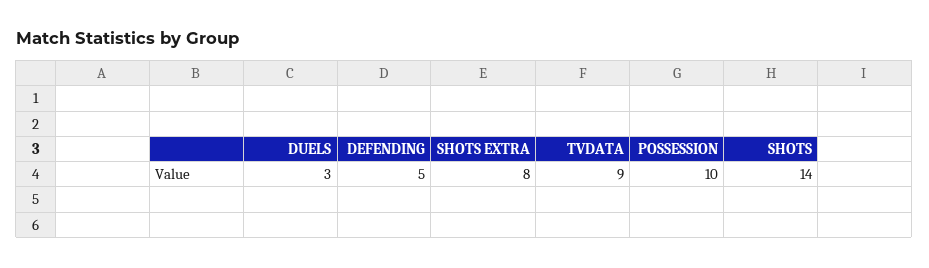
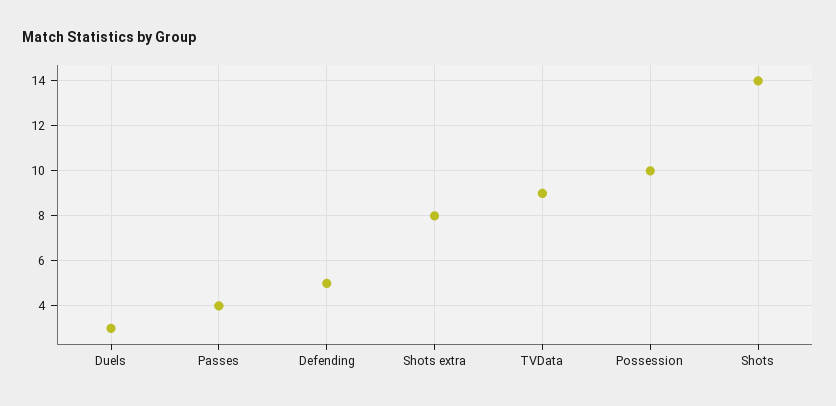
Passes: none -> 4

